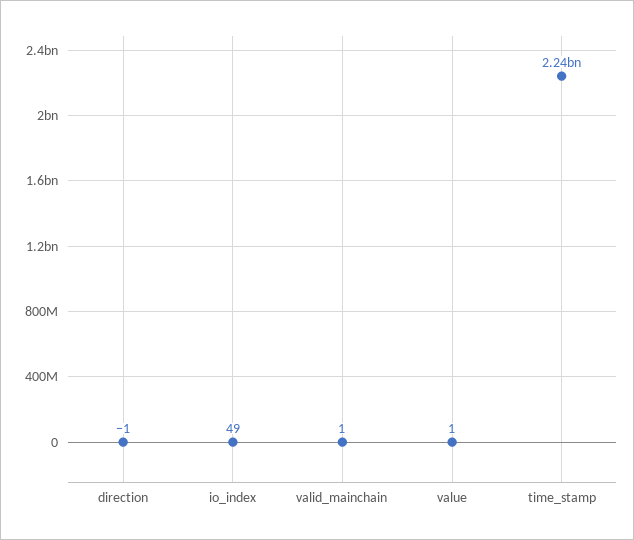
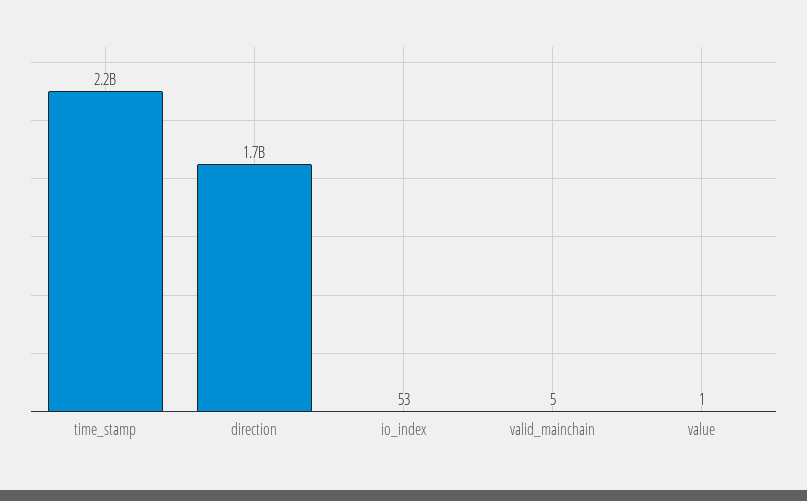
direction: -1 -> 1700000000
io_index: 49 -> 53
valid_mainchain: 1 -> 5

